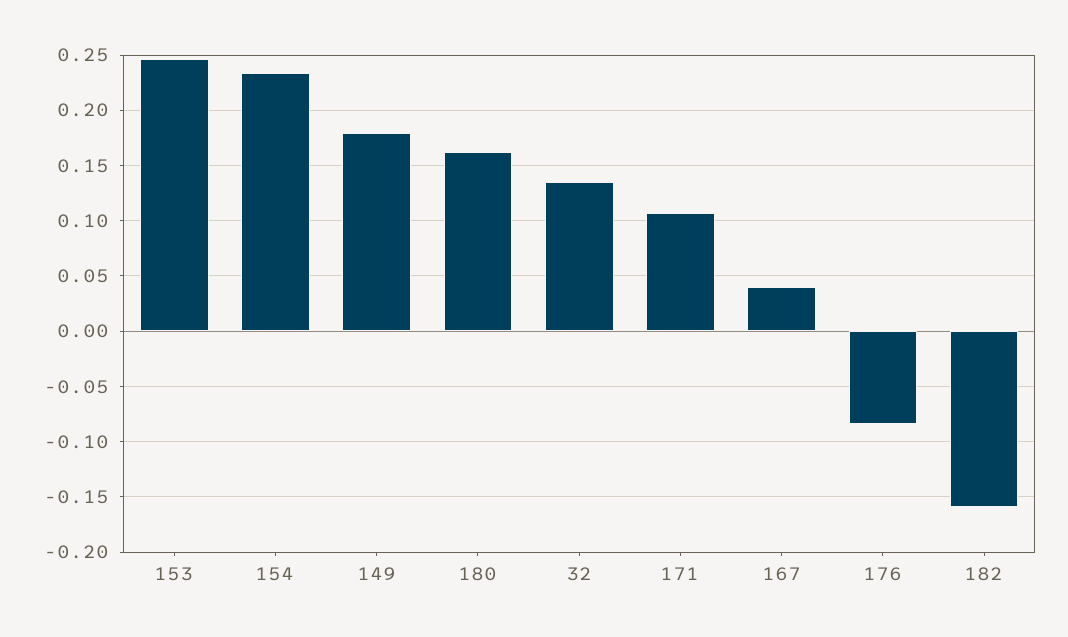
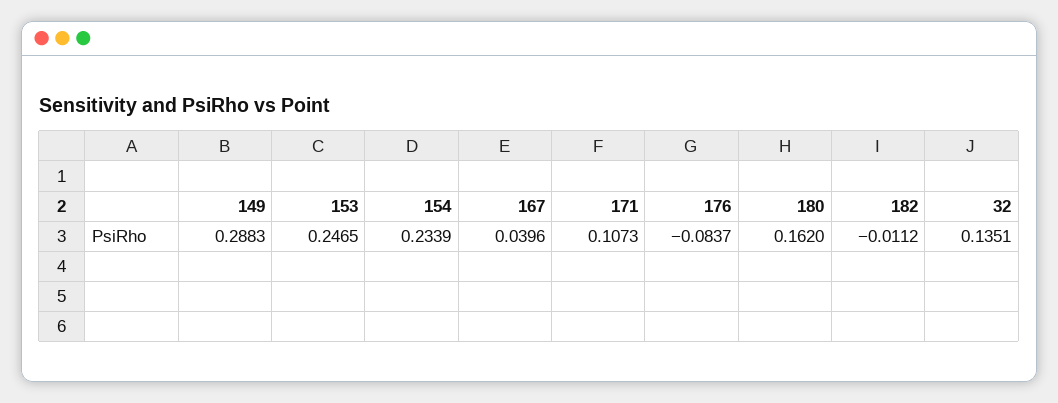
149: 0.18 -> 0.2883
182: -0.16 -> -0.0112

